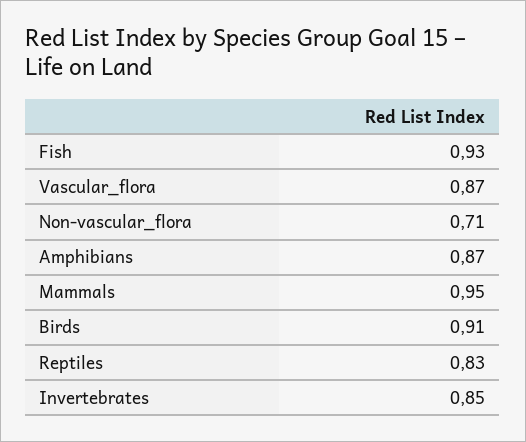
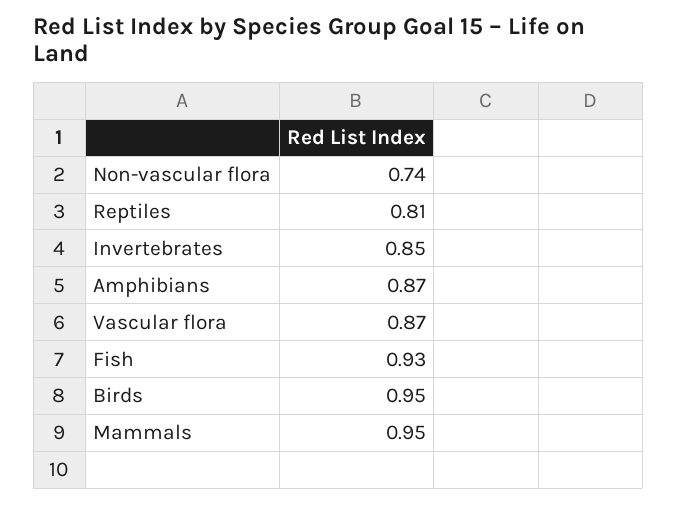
Non-vascular_flora: 0.71 -> 0.74
Birds: 0.91 -> 0.95
Reptiles: 0.83 -> 0.81

